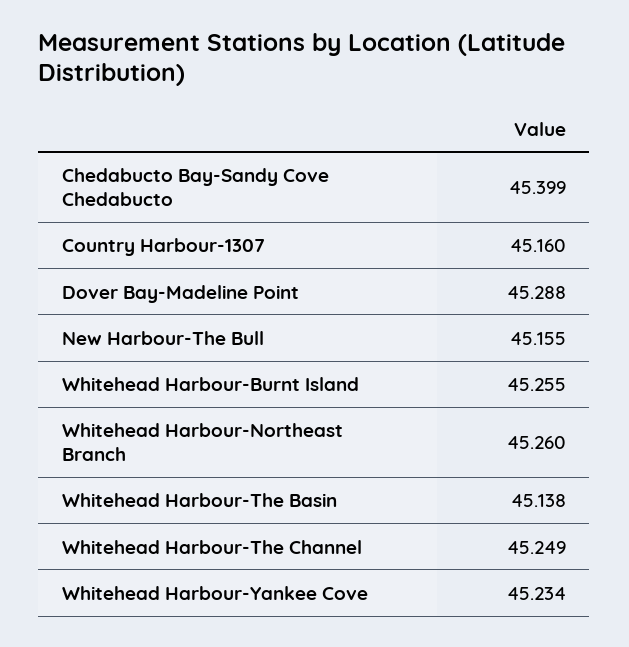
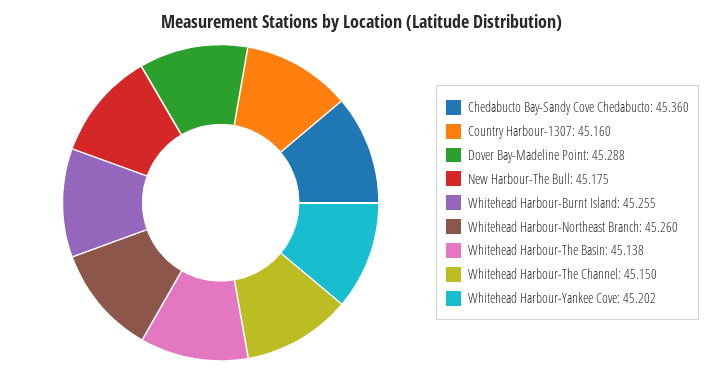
Chedabucto Bay-Sandy Cove Chedabucto: 45.399 -> 45.36
New Harbour-The Bull: 45.155 -> 45.175
Whitehead Harbour-The Channel: 45.249 -> 45.15
Whitehead Harbour-Yankee Cove: 45.234 -> 45.202

